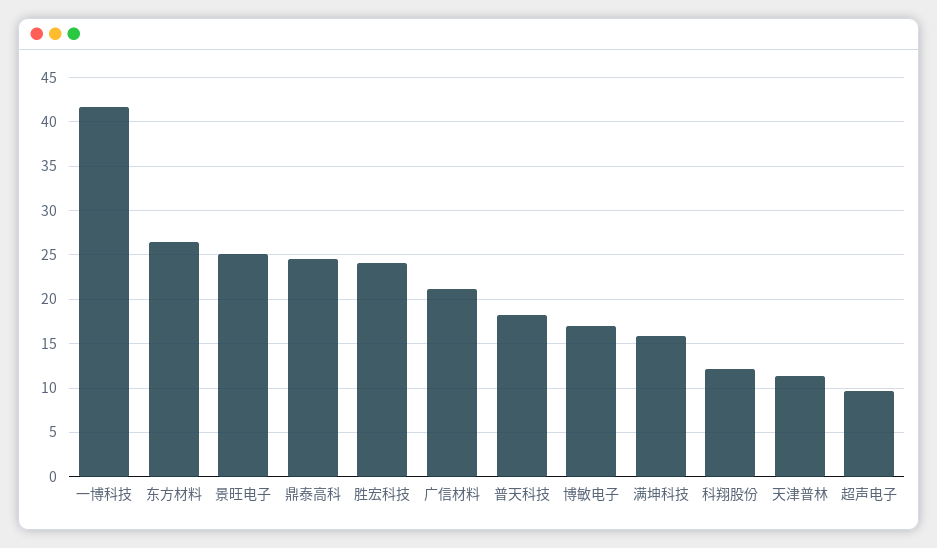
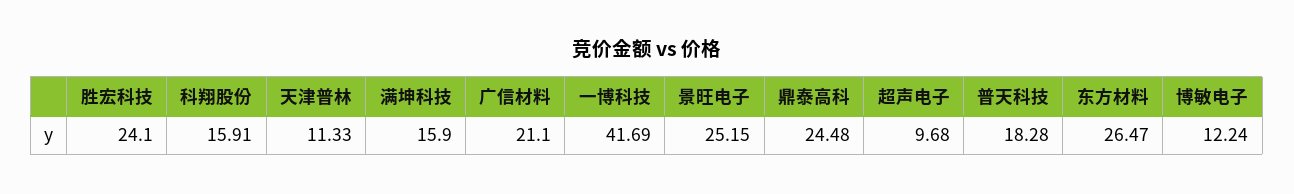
博敏电子: 17 -> 12.24
科翔股份: 12 -> 15.91

